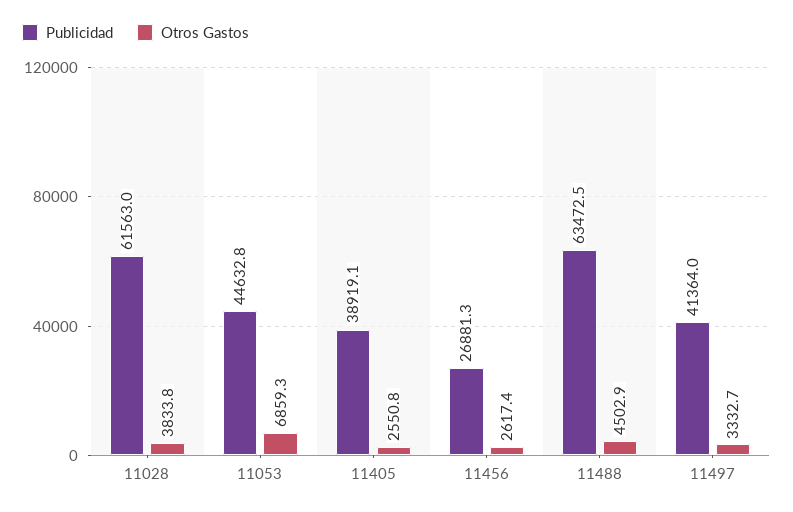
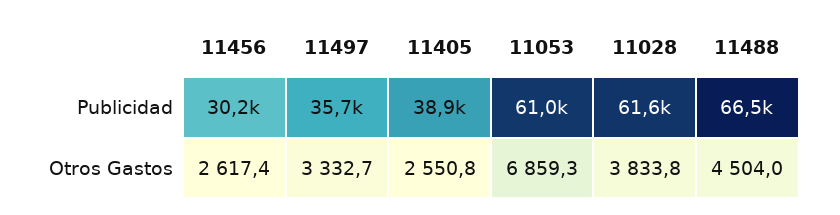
Publicidad, 11053: 44632.8 -> 61000
Publicidad, 11456: 26881.3 -> 30200
Publicidad, 11488: 63472.5 -> 66500
Otros Gastos, 11488: 4502.9 -> 4504
Publicidad, 11497: 41364 -> 35700

